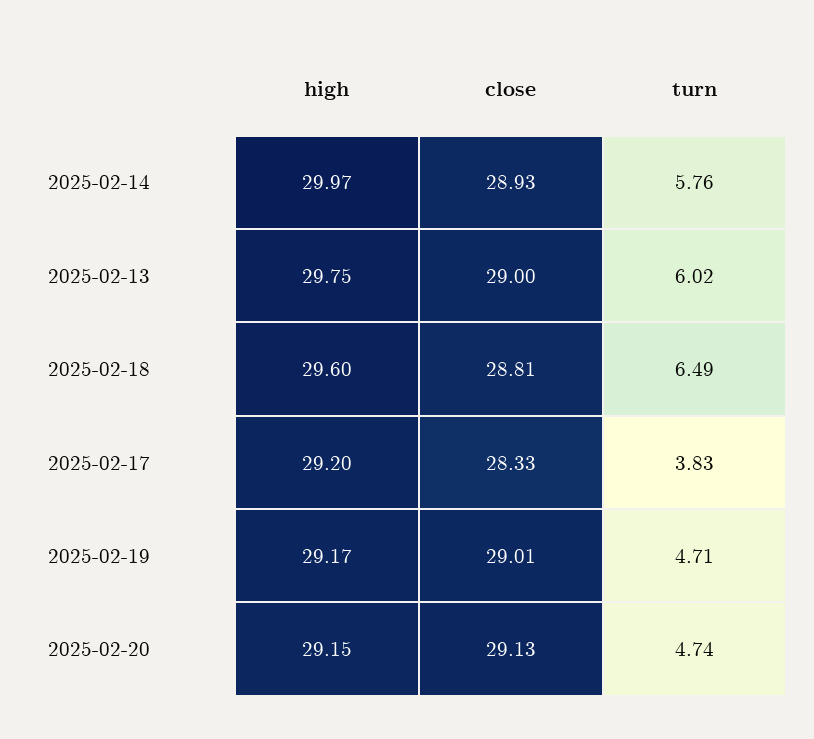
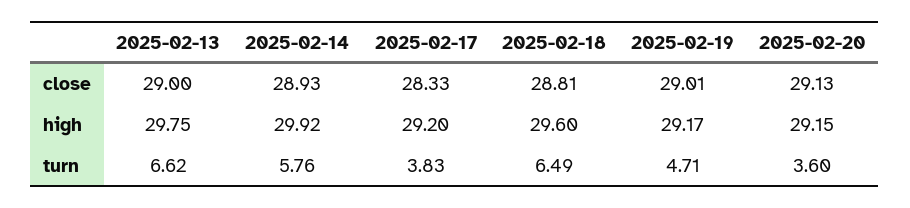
high, 2025-02-14: 29.97 -> 29.92
turn, 2025-02-13: 6.02 -> 6.62
turn, 2025-02-20: 4.74 -> 3.6

